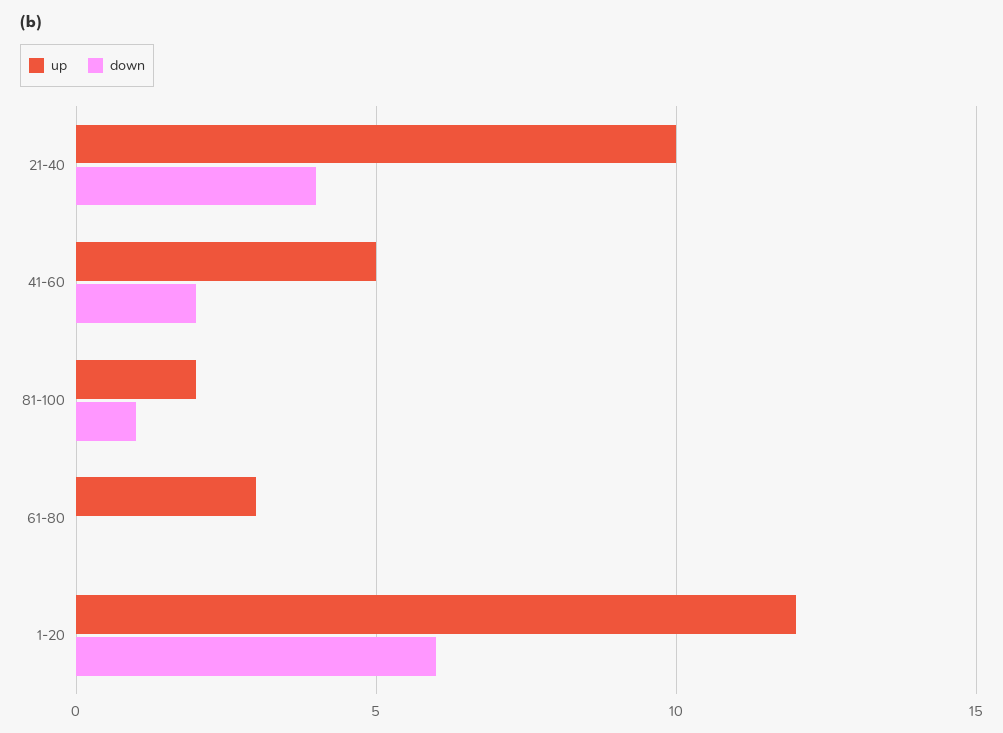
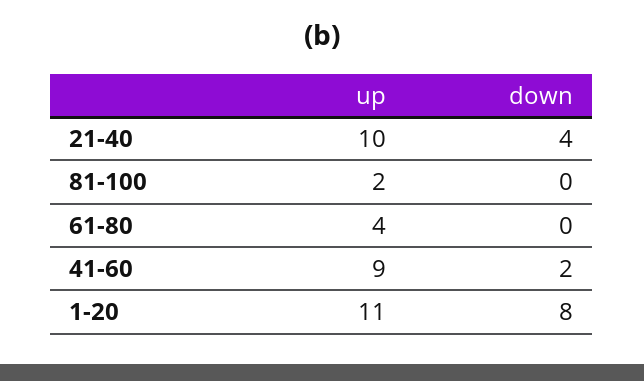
up, 41-60: 5 -> 9
down, 81-100: 1 -> 0
up, 61-80: 3 -> 4
up, 1-20: 12 -> 11
down, 1-20: 6 -> 8

